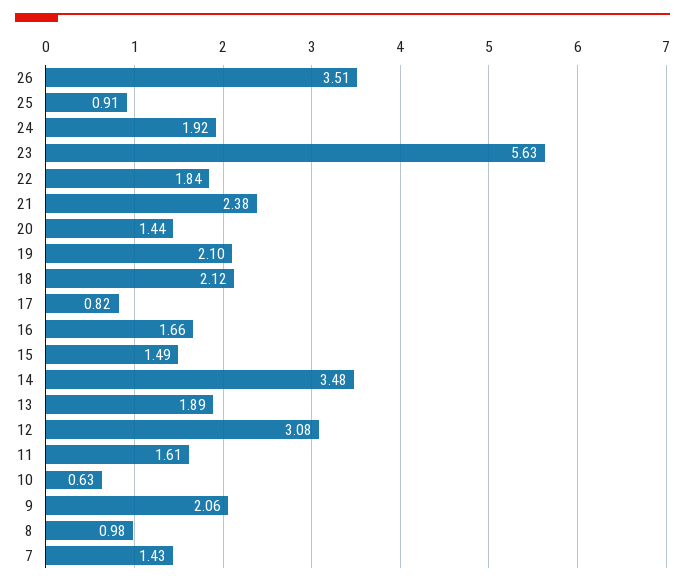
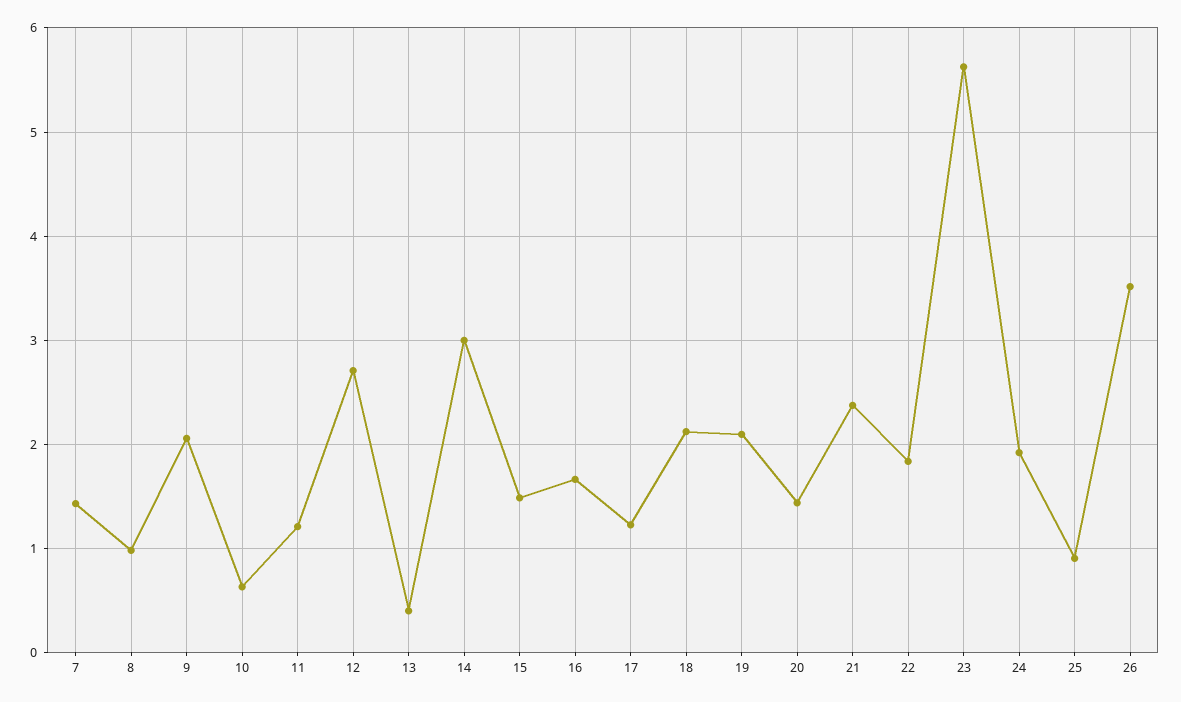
17: 0.82 -> 1.2
14: 3.48 -> 3
13: 1.89 -> 0.4
12: 3.08 -> 2.7
11: 1.61 -> 1.2

